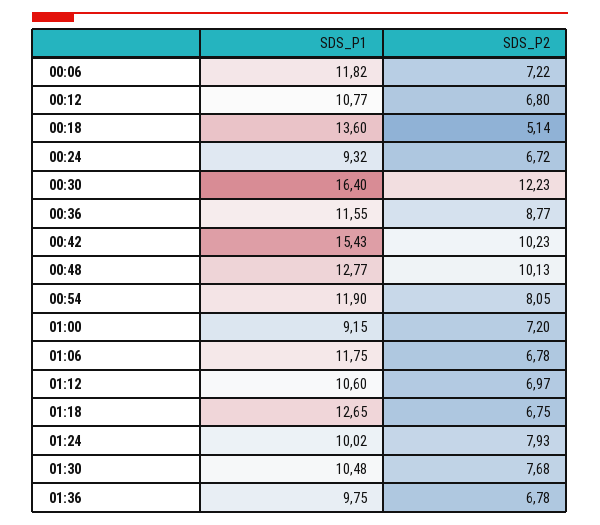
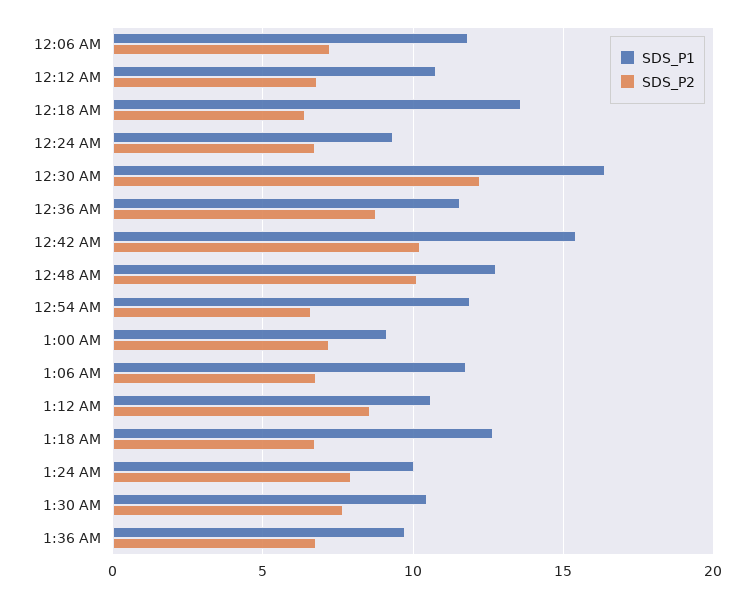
SDS_P2, 00:18: 5.14 -> 6.5
SDS_P2, 00:54: 8.05 -> 6.5
SDS_P2, 01:12: 6.97 -> 8.5

